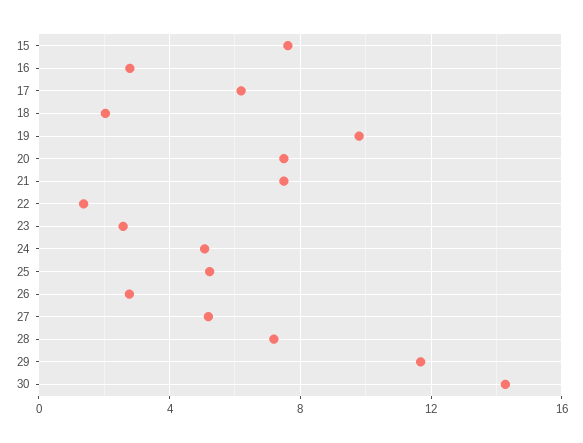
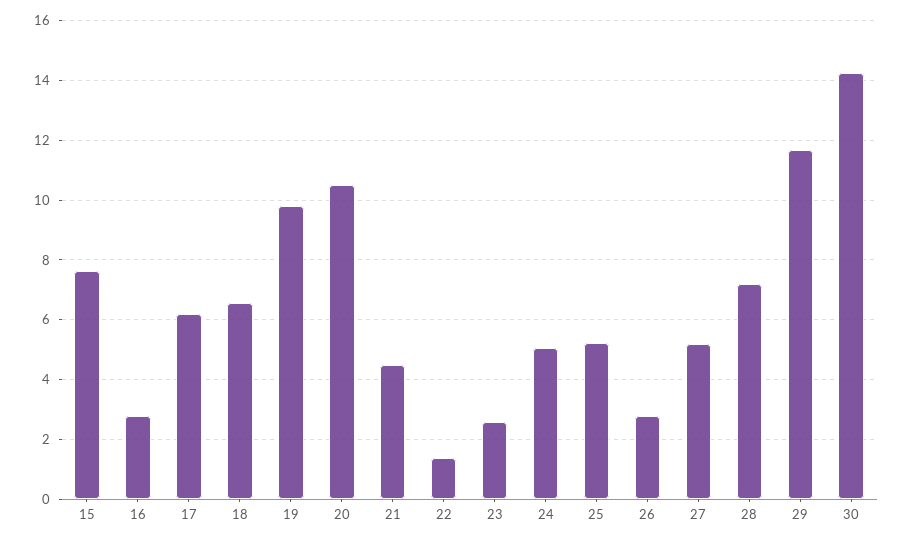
18: 2 -> 6.5
20: 7.5 -> 10.5
21: 7.5 -> 4.5

